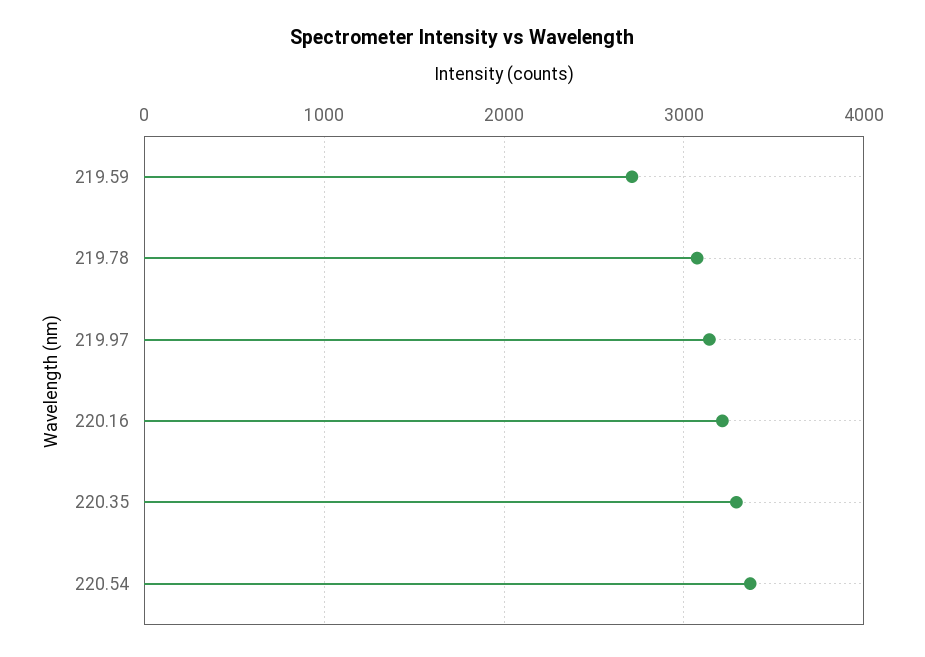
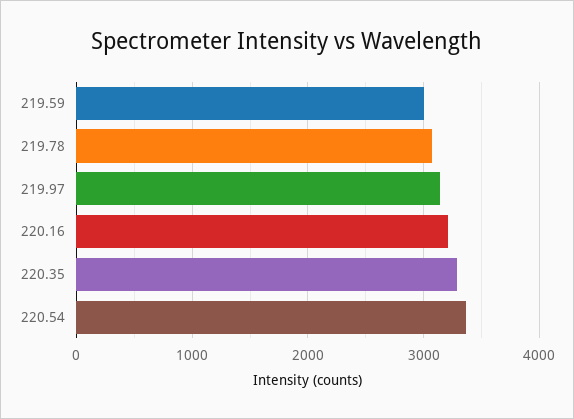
219.59: 2700 -> 3000

